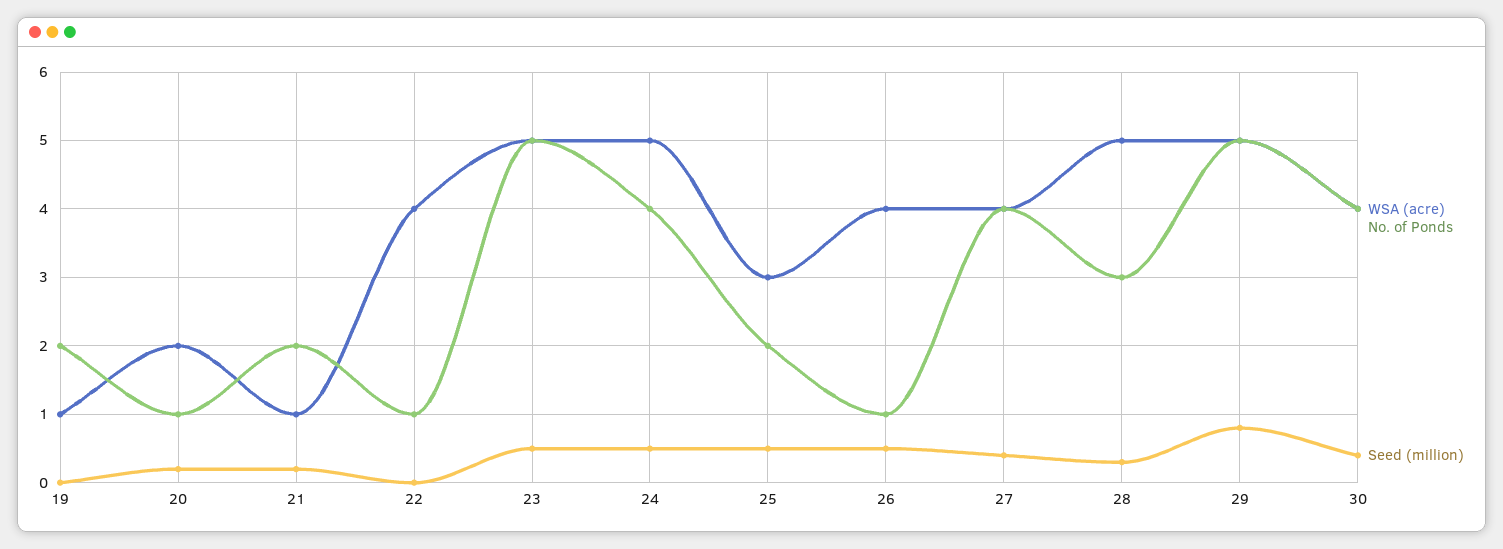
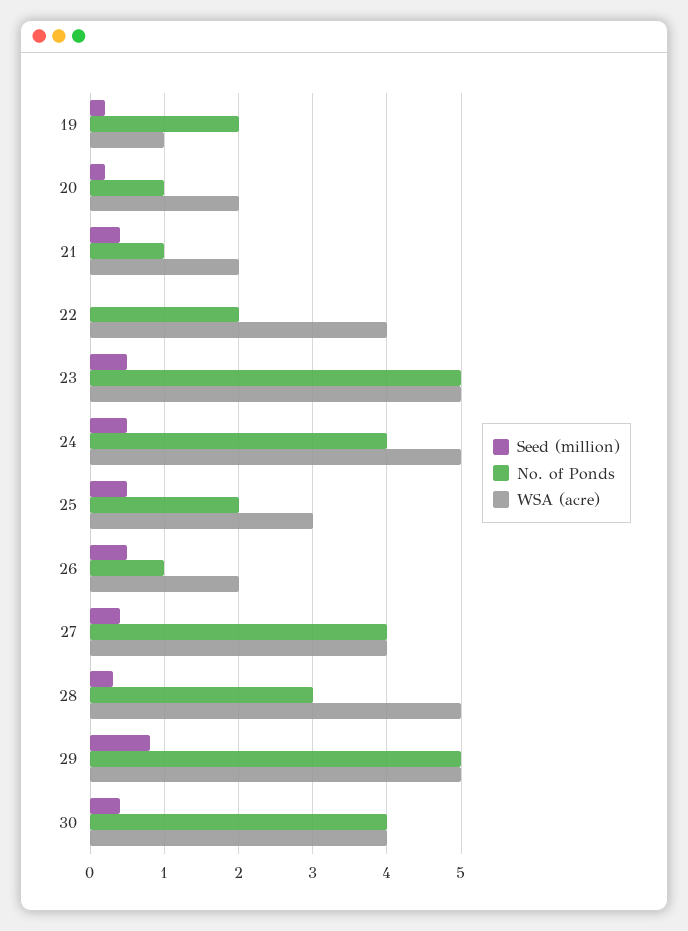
Seed (million), 19: 0 -> 0.2
WSA (acre), 21: 1 -> 2
No. of Ponds, 21: 2 -> 1
Seed (million), 21: 0.2 -> 0.4
No. of Ponds, 22: 1 -> 2
WSA (acre), 26: 4 -> 2

